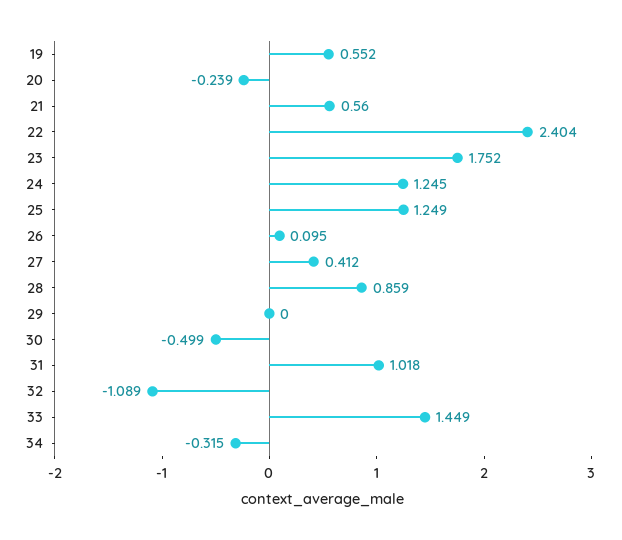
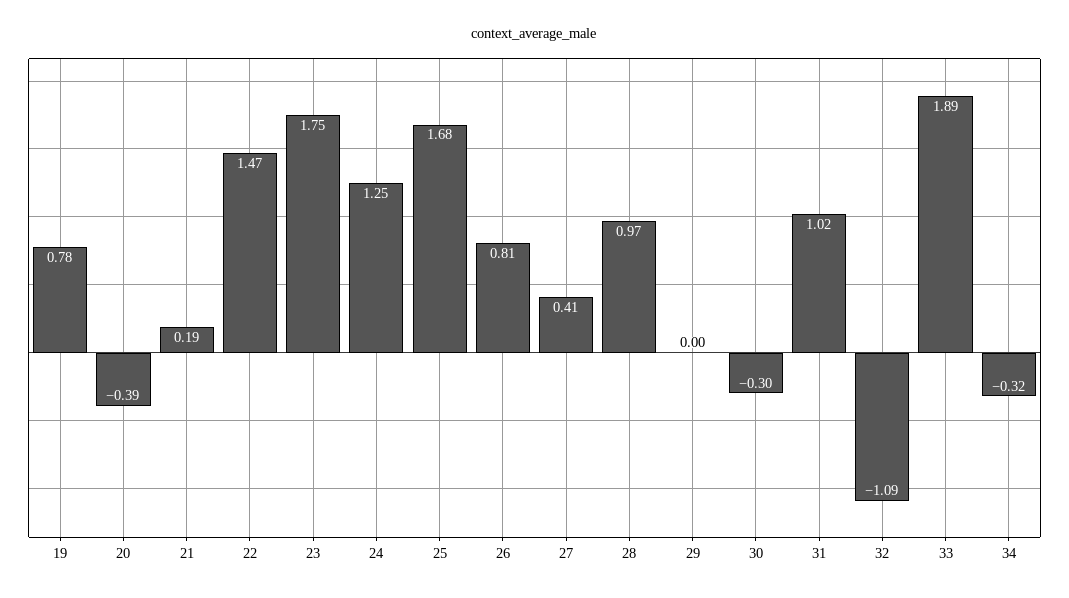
19: 0.552 -> 0.78
20: -0.239 -> -0.39
21: 0.56 -> 0.19
22: 2.404 -> 1.47
25: 1.249 -> 1.68
26: 0.095 -> 0.81
28: 0.859 -> 0.97
30: -0.499 -> -0.3
33: 1.449 -> 1.89

